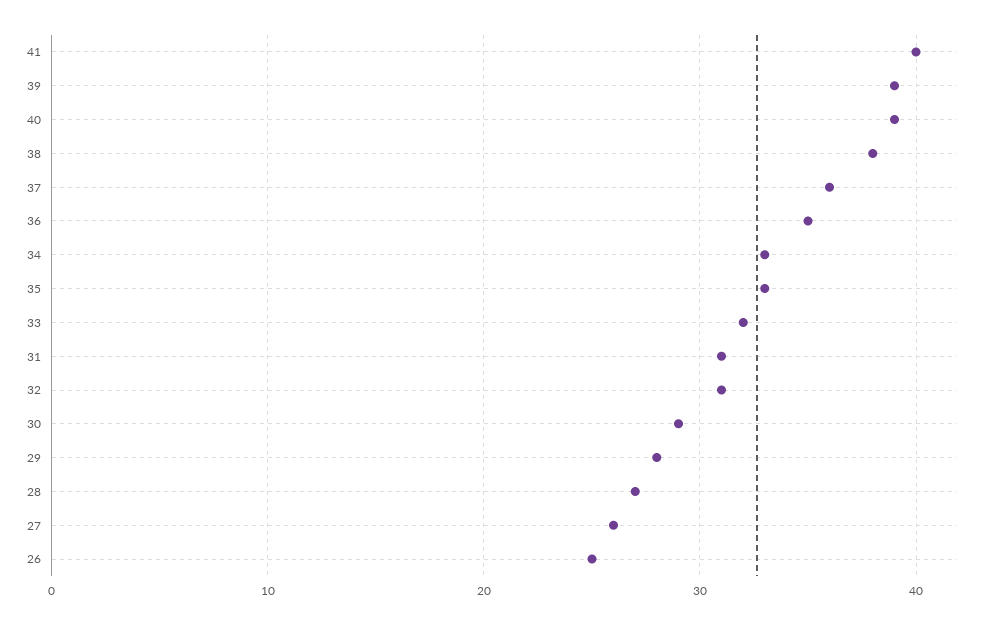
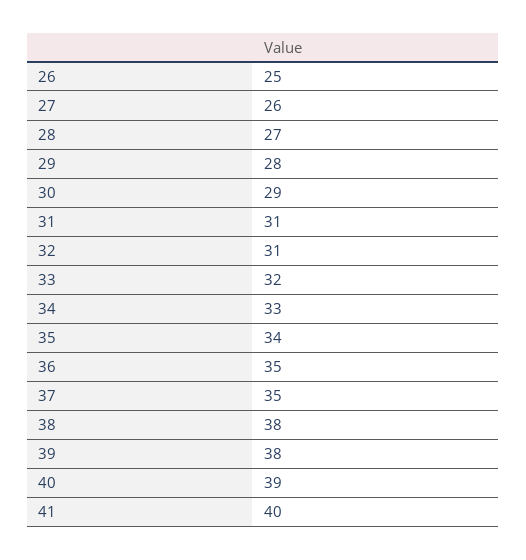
39: 39 -> 38
37: 36 -> 35
35: 33 -> 34

